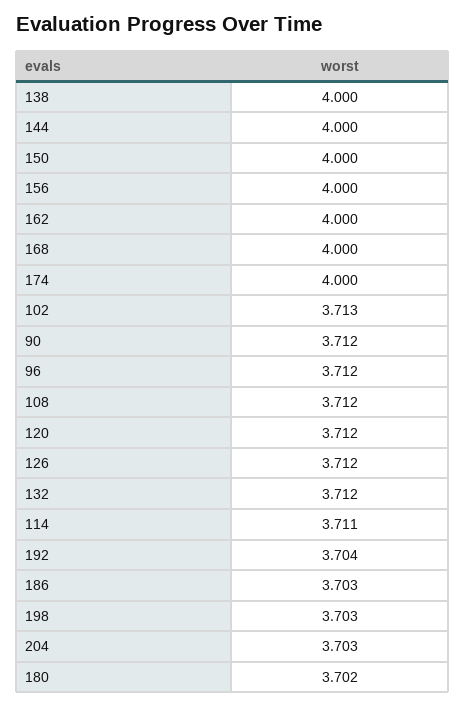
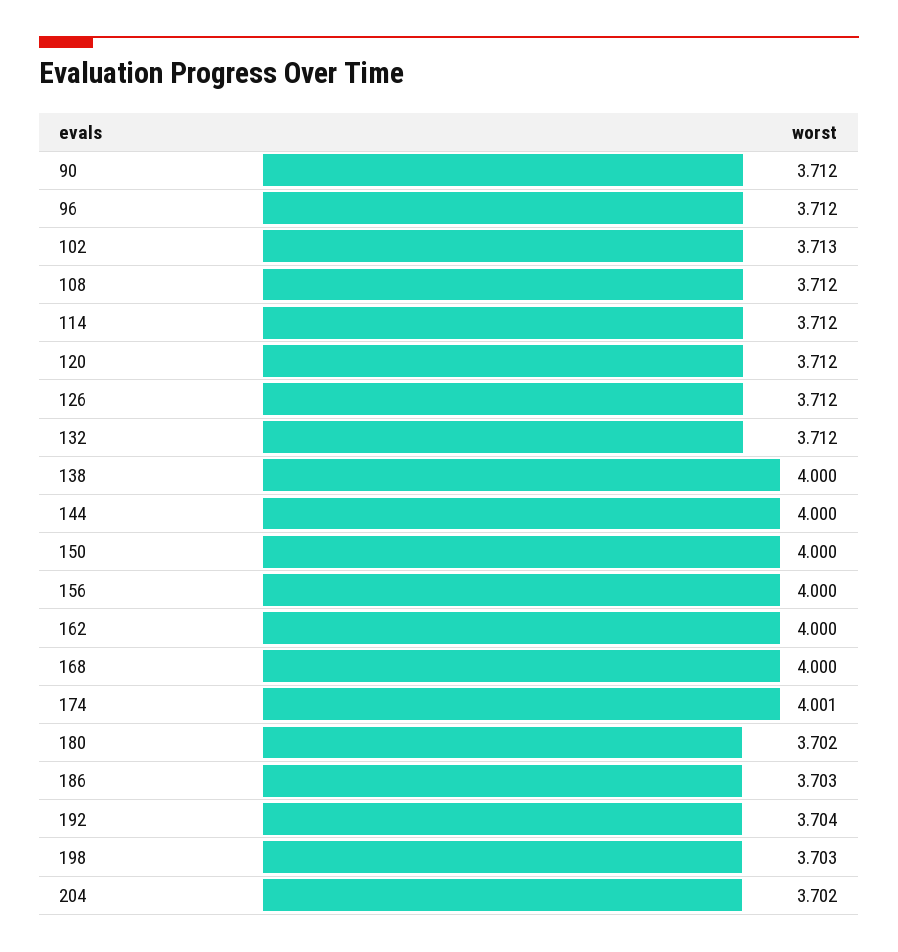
174: 4 -> 4.001
114: 3.711 -> 3.712
204: 3.703 -> 3.702

